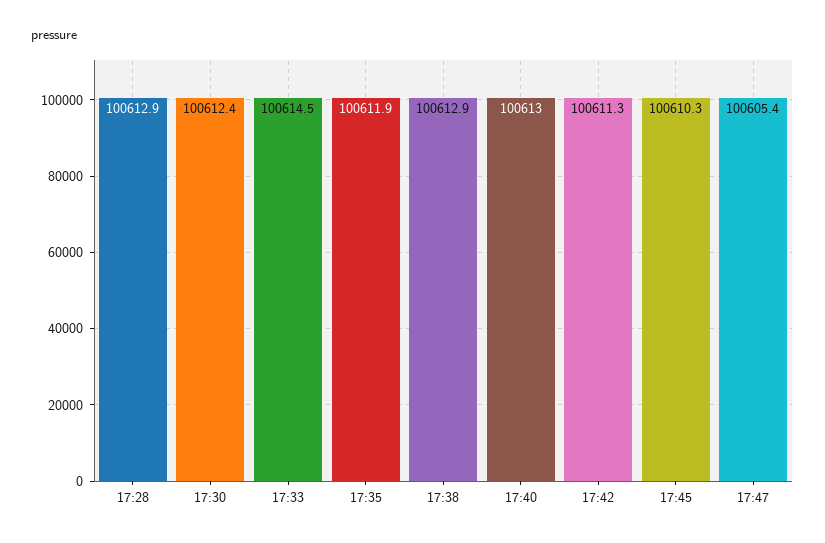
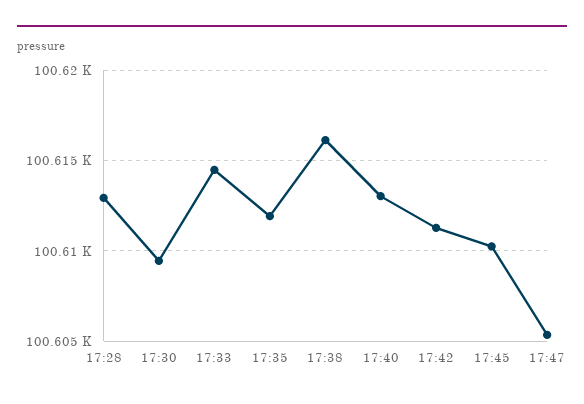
17:30: 100612.4 -> 100609.5
17:38: 100612.9 -> 100616

